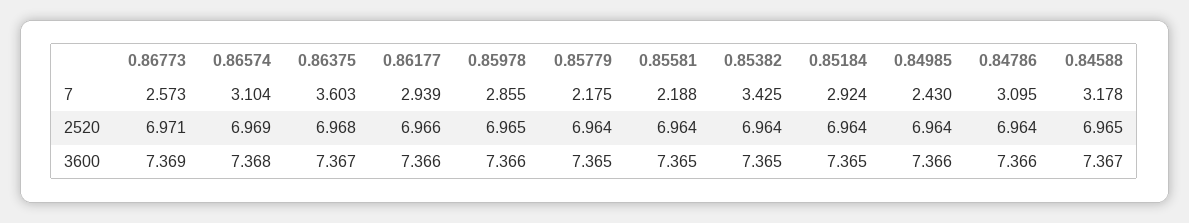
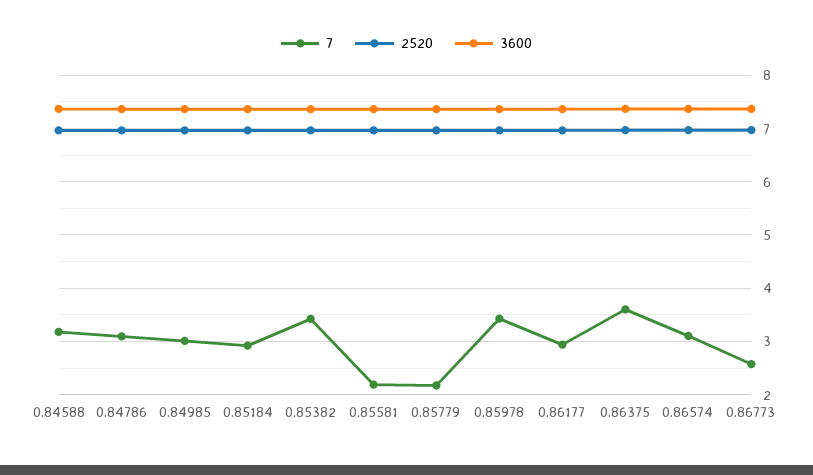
7, 0.85978: 2.855 -> 3.4
7, 0.84985: 2.43 -> 3

